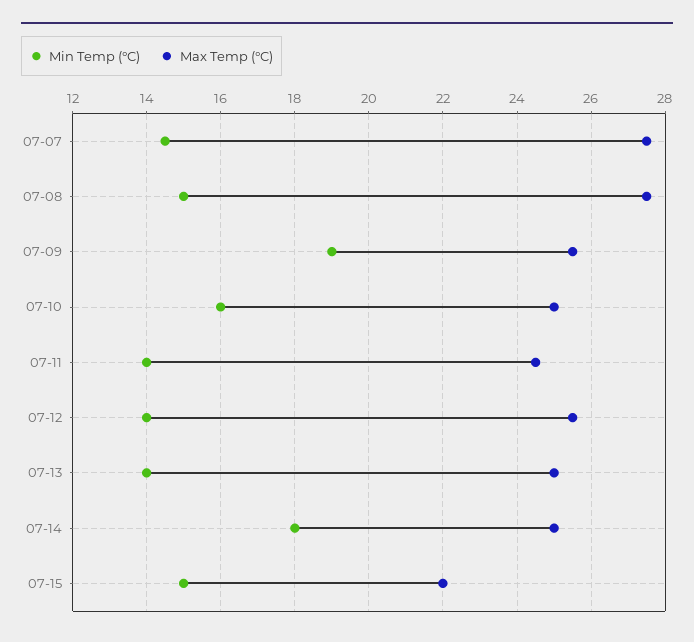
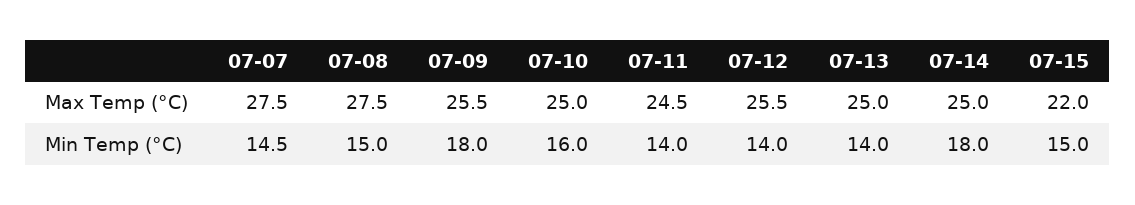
Min Temp (°C), 07-09: 19 -> 18

